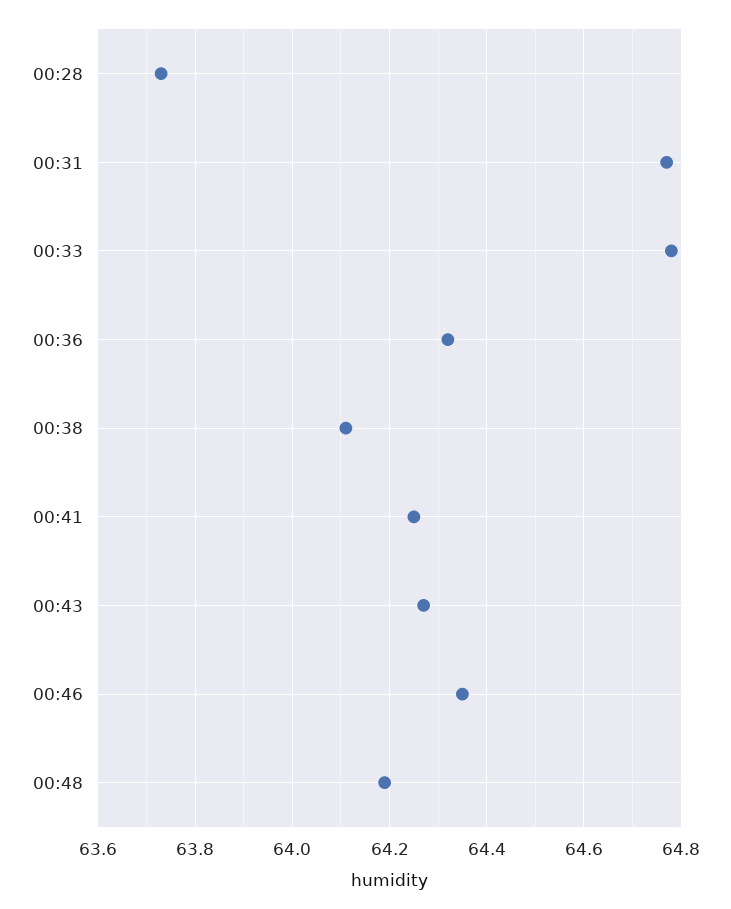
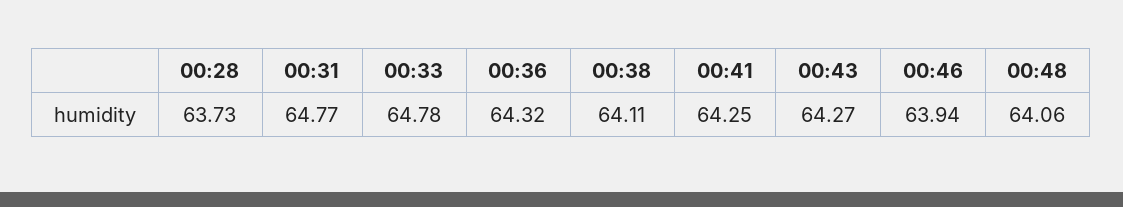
00:46: 64.35 -> 63.94
00:48: 64.2 -> 64.06

